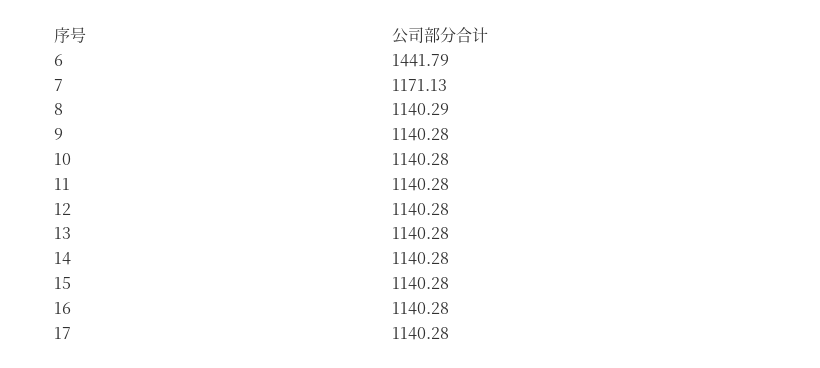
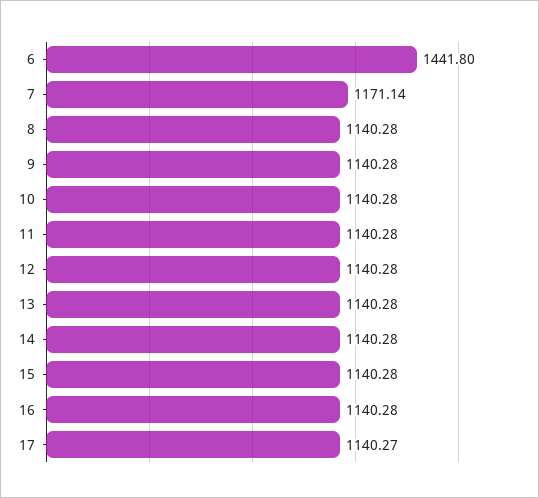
6: 1441.79 -> 1441.8
7: 1171.13 -> 1171.14
8: 1140.29 -> 1140.28
17: 1140.28 -> 1140.27

